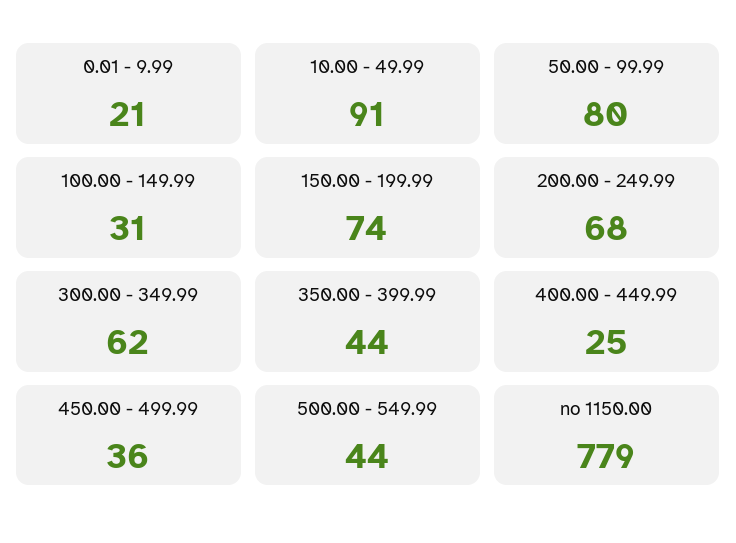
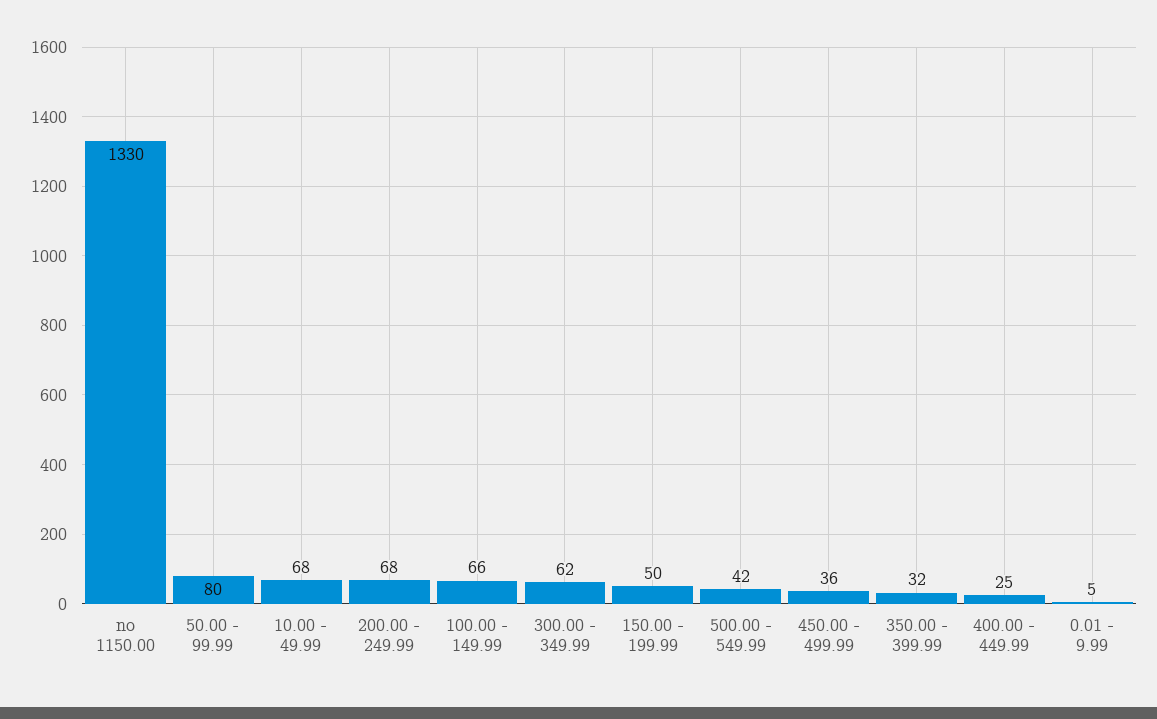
0.01 - 9.99: 21 -> 5
10.00 - 49.99: 91 -> 68
100.00 - 149.99: 31 -> 66
150.00 - 199.99: 74 -> 50
350.00 - 399.99: 44 -> 32
500.00 - 549.99: 44 -> 42
no 1150.00: 779 -> 1330

